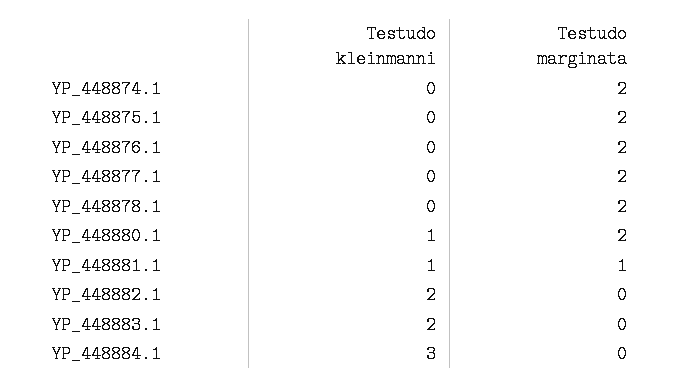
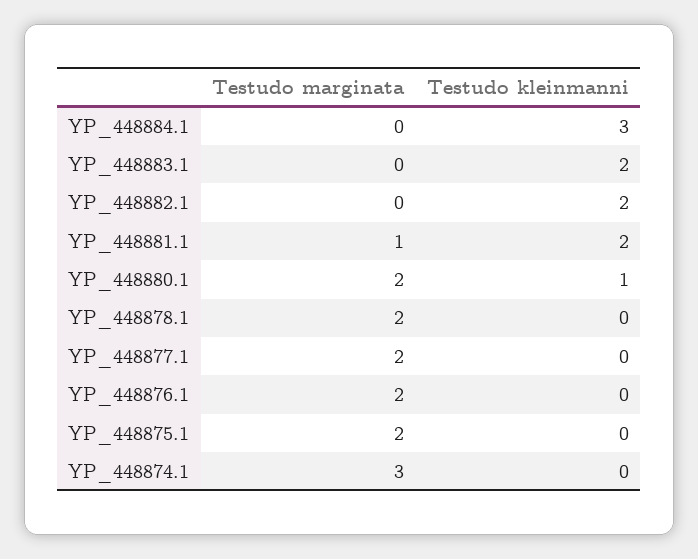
Testudo marginata, YP_448874.1: 2 -> 3
Testudo kleinmanni, YP_448881.1: 1 -> 2

